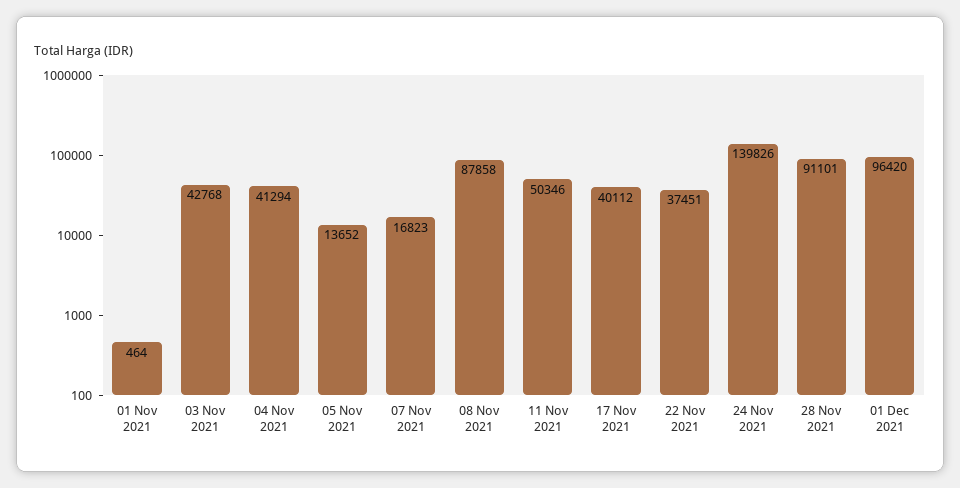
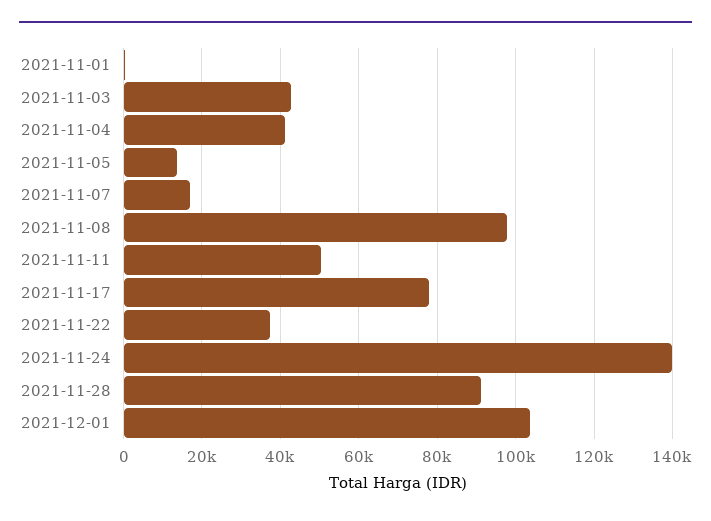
08 Nov 2021: 87858 -> 98000
17 Nov 2021: 40112 -> 78000
01 Dec 2021: 96420 -> 104000

